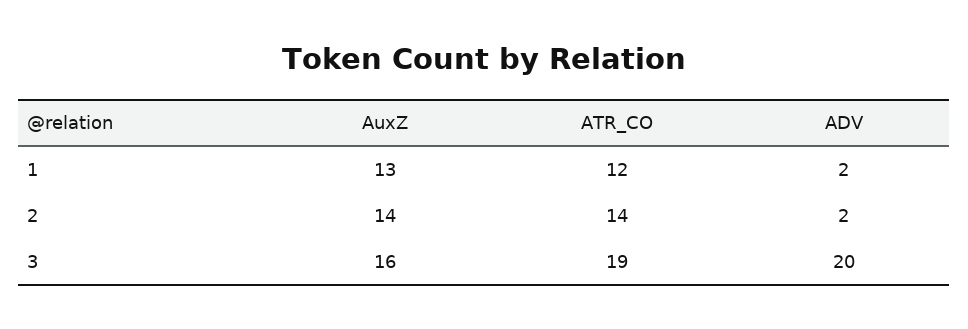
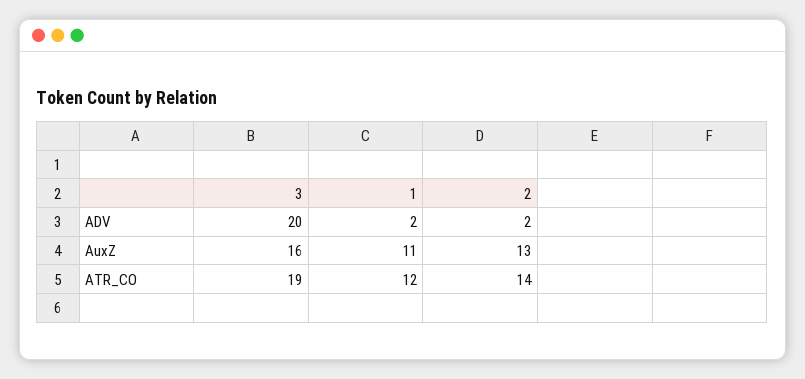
AuxZ, 1: 13 -> 11
AuxZ, 2: 14 -> 13

